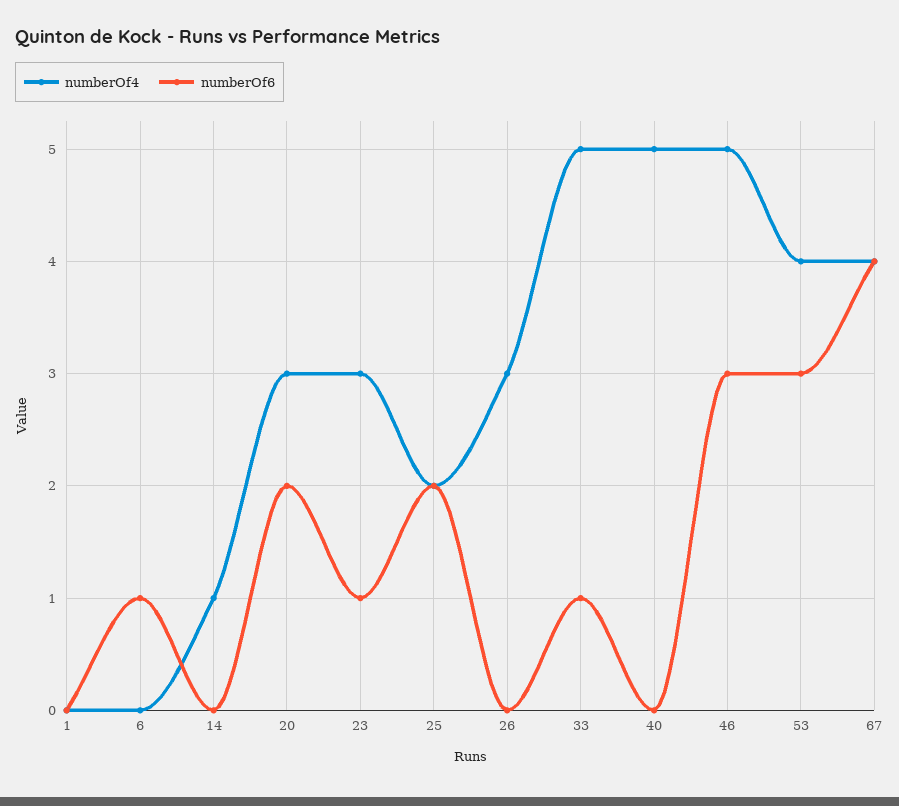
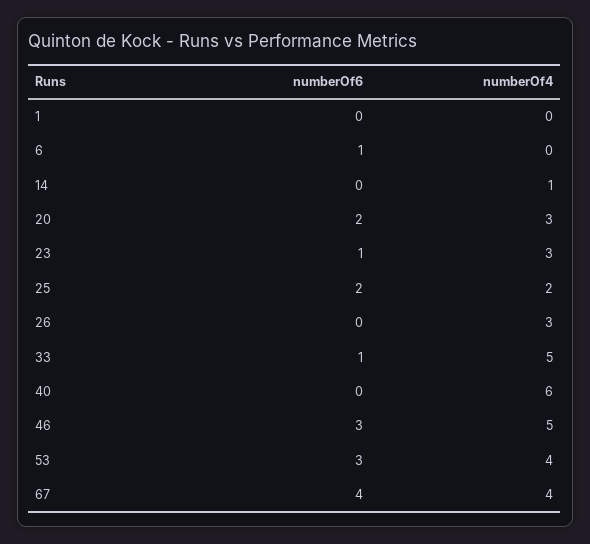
numberOf4, 40: 5 -> 6

